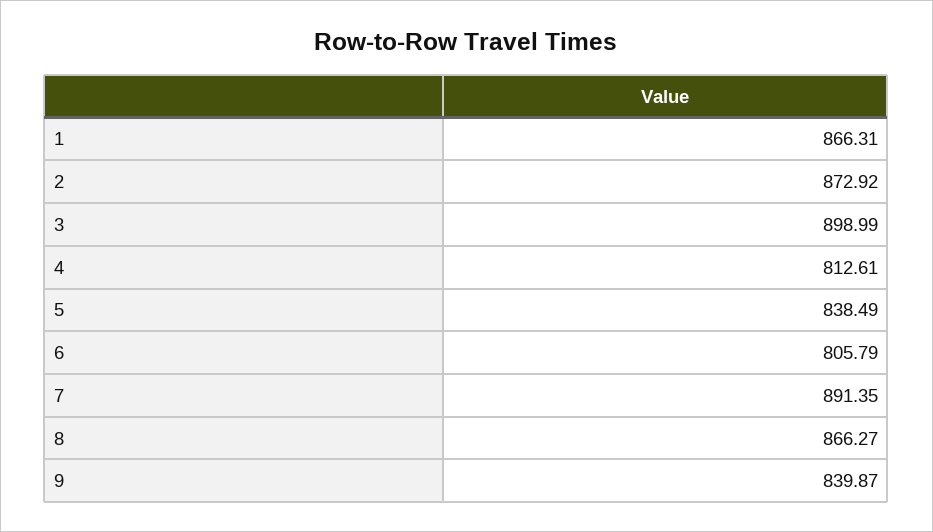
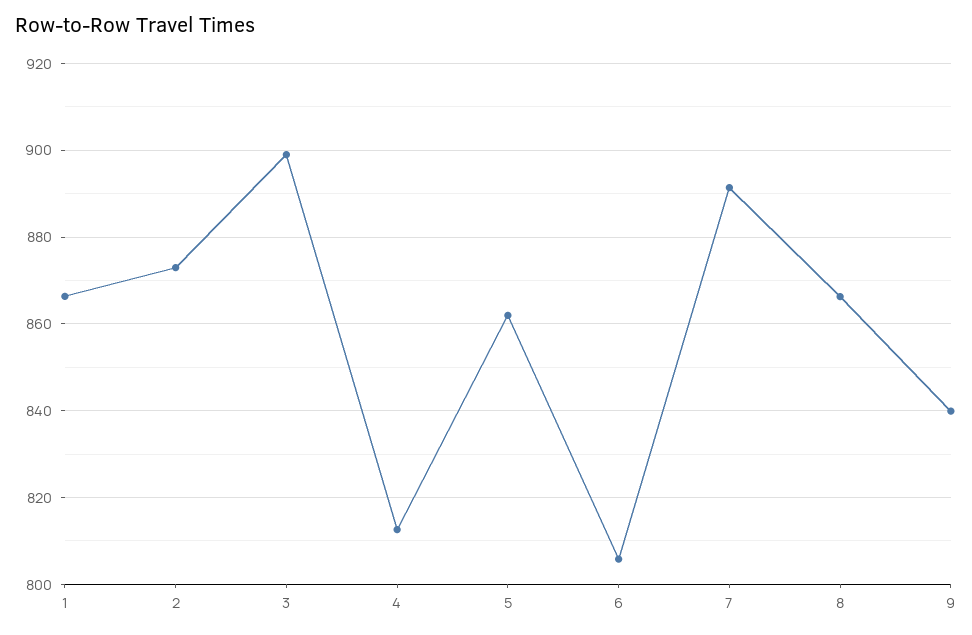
5: 838.49 -> 862

